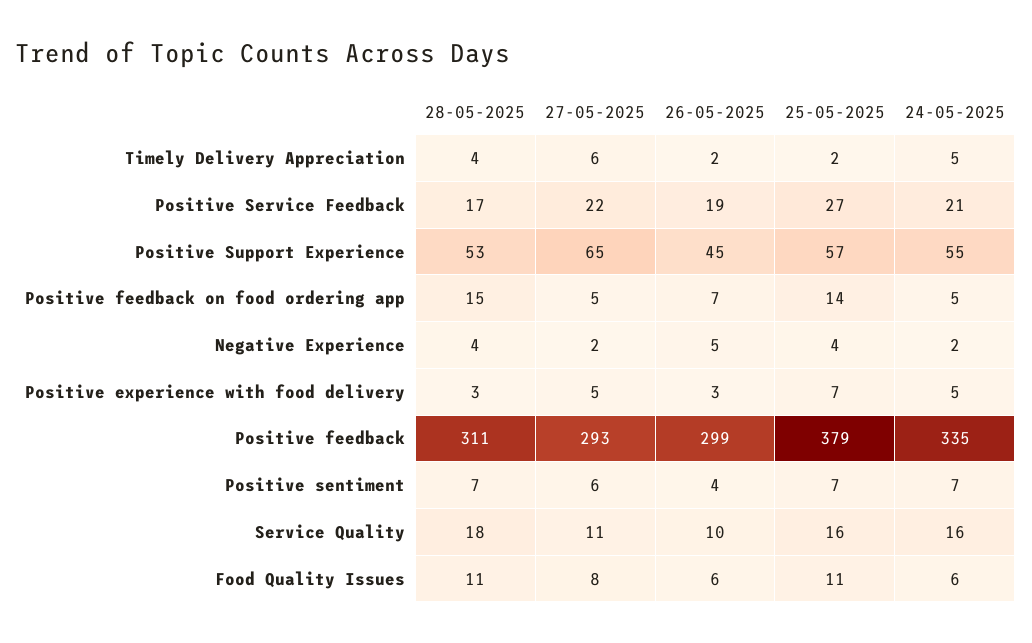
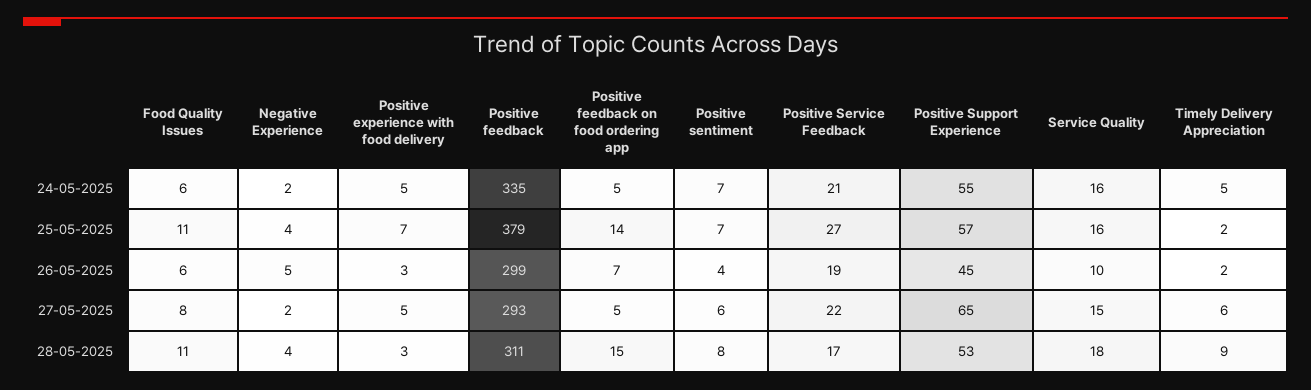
28-05-2025, Timely Delivery Appreciation: 4 -> 9
28-05-2025, Positive sentiment: 7 -> 8
27-05-2025, Service Quality: 11 -> 15

